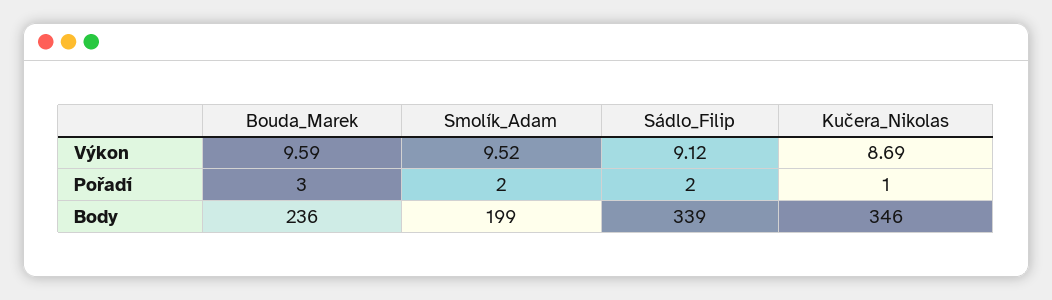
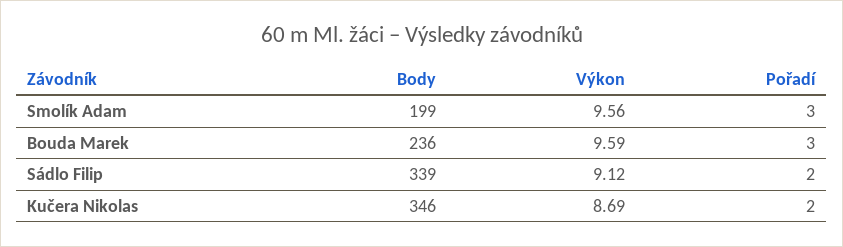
Smolík_Adam, Výkon: 9.52 -> 9.56
Smolík_Adam, Pořadí: 2 -> 3
Kučera_Nikolas, Pořadí: 1 -> 2

